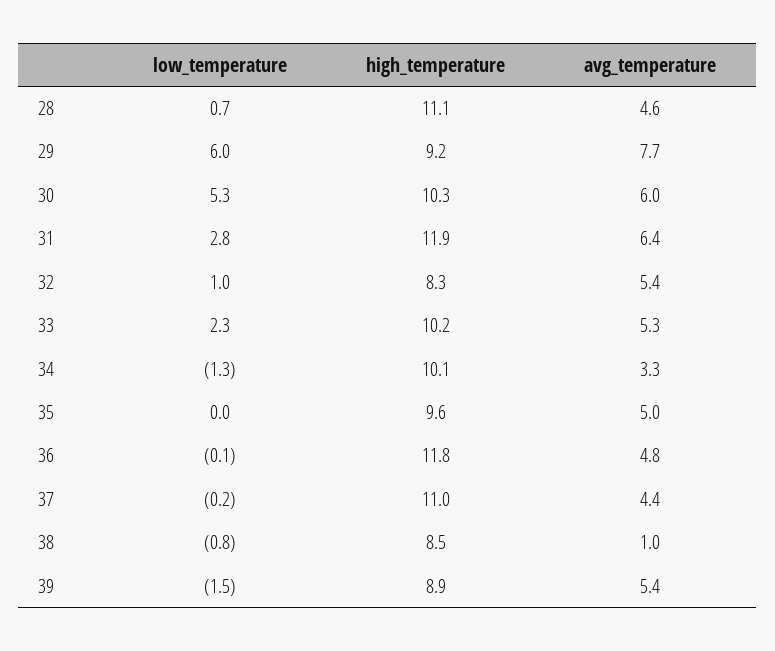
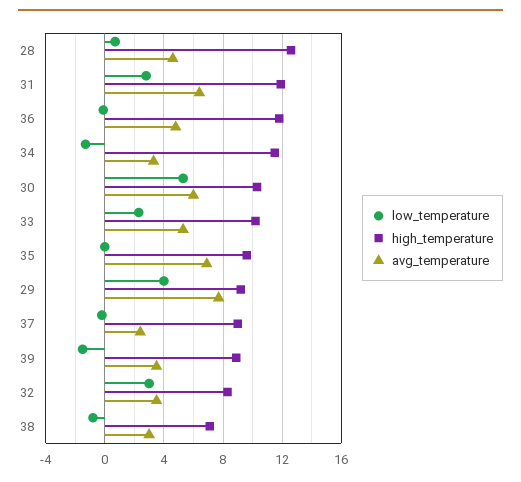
high_temperature, 28: 11.1 -> 12.5
low_temperature, 29: 6 -> 4
low_temperature, 32: 1 -> 3
avg_temperature, 32: 5.4 -> 3.5
high_temperature, 34: 10.1 -> 11.5
avg_temperature, 35: 5 -> 7
high_temperature, 37: 11 -> 9
avg_temperature, 37: 4.4 -> 2.5
high_temperature, 38: 8.5 -> 7
avg_temperature, 38: 1 -> 3
avg_temperature, 39: 5.4 -> 3.5

